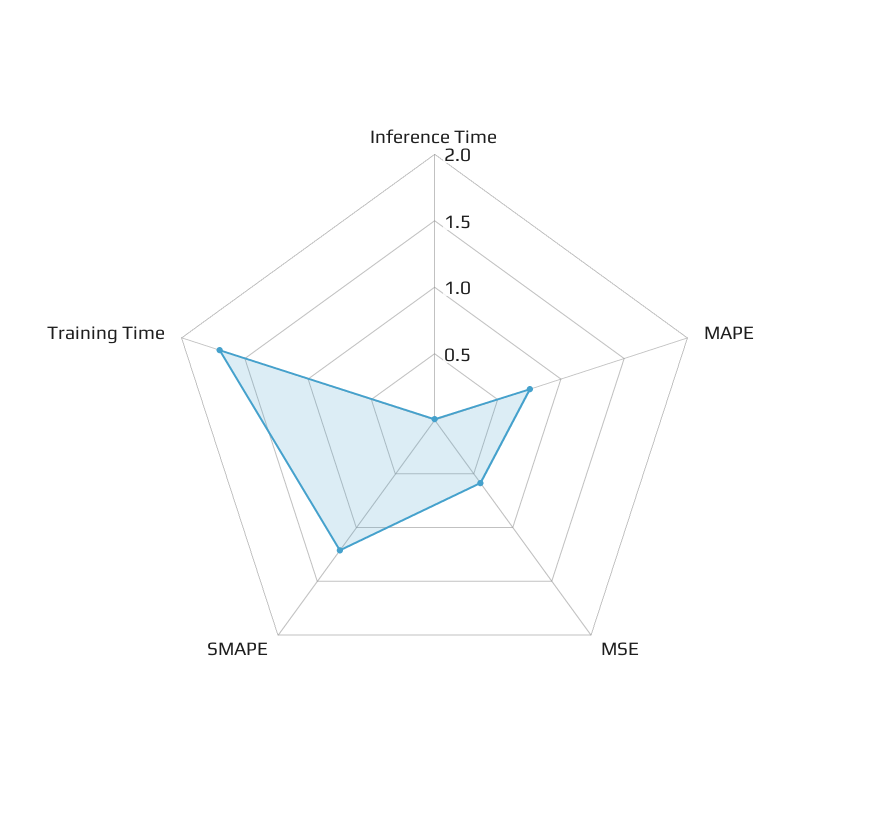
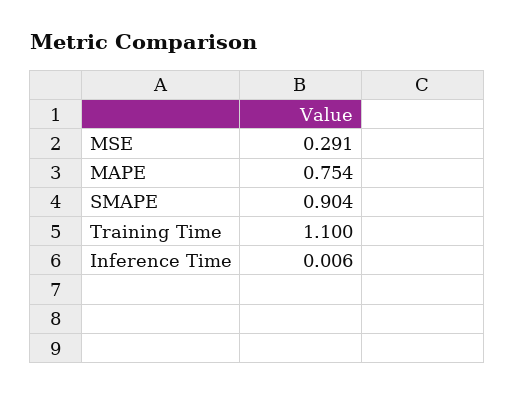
MSE: 0.6 -> 0.291
SMAPE: 1.2 -> 0.904
Training Time: 1.7 -> 1.1

